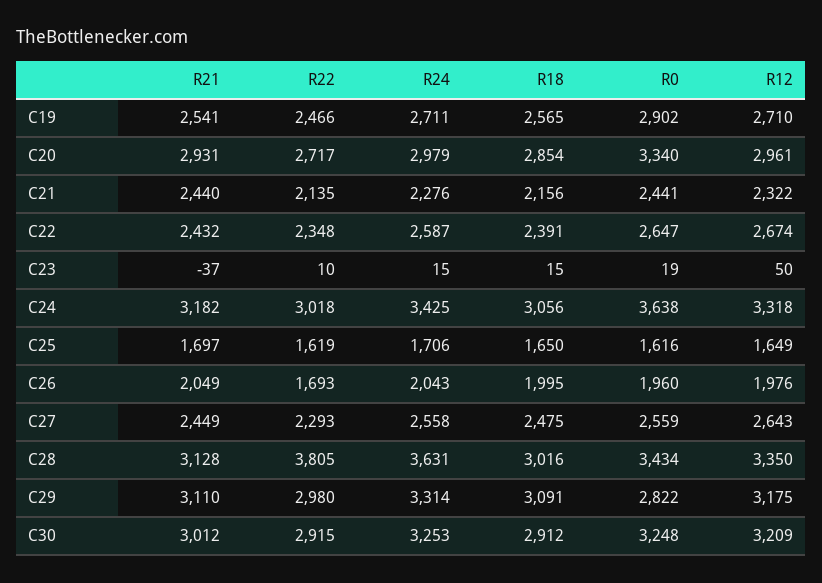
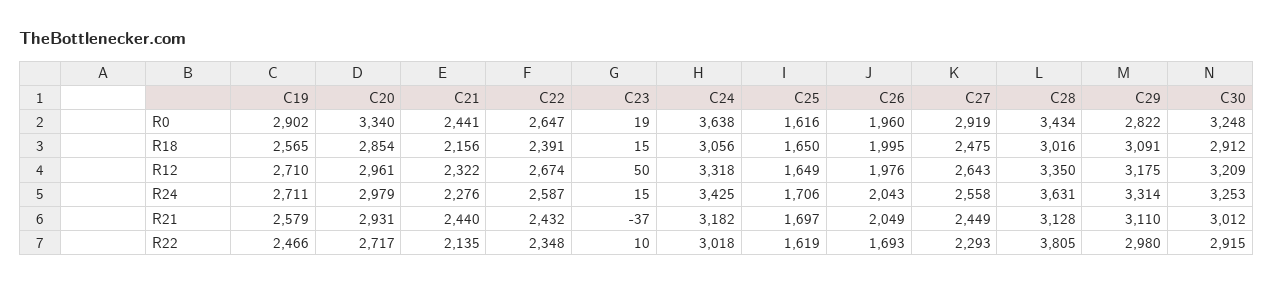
R21, C19: 2541 -> 2579
R0, C27: 2559 -> 2919

